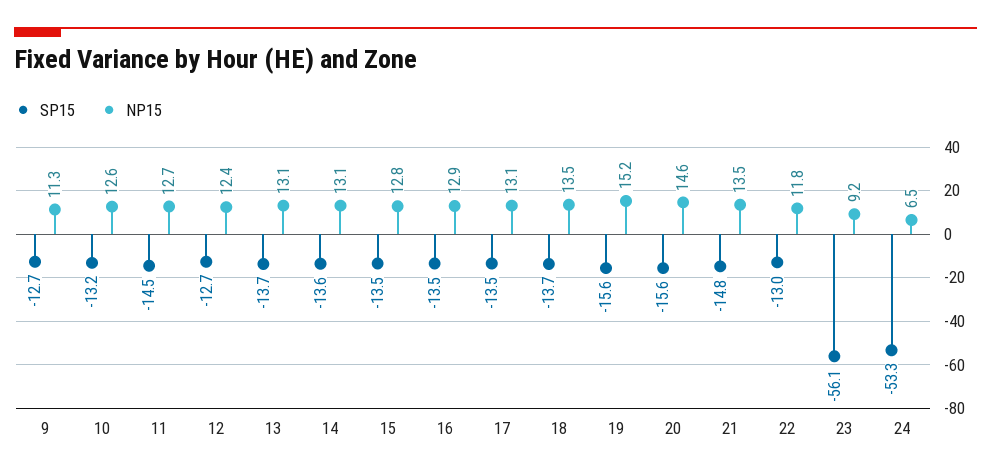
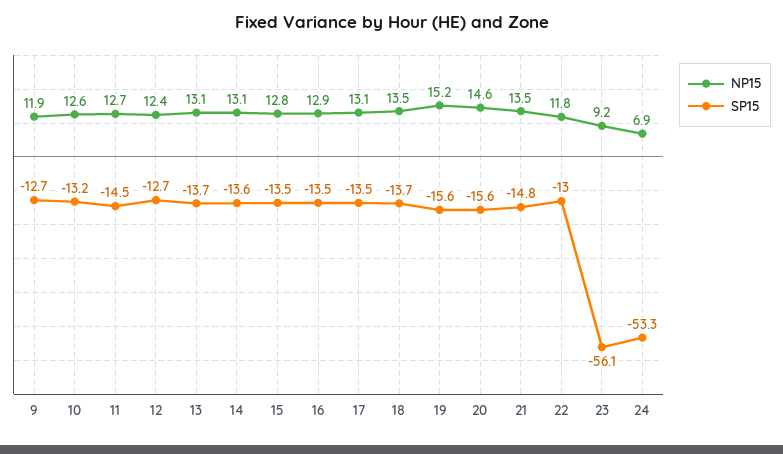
NP15, 9: 11.3 -> 11.9
NP15, 24: 6.5 -> 6.9

